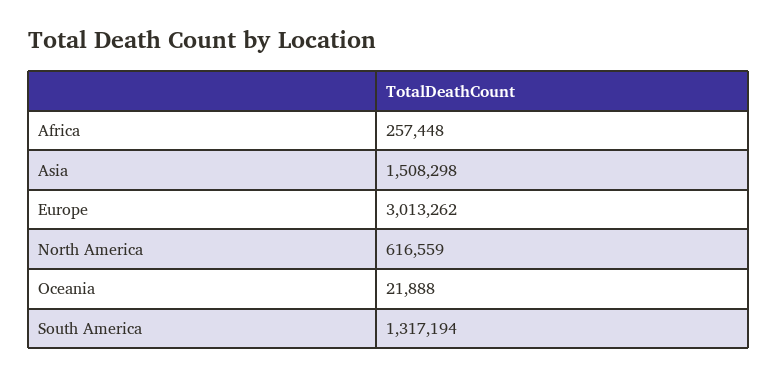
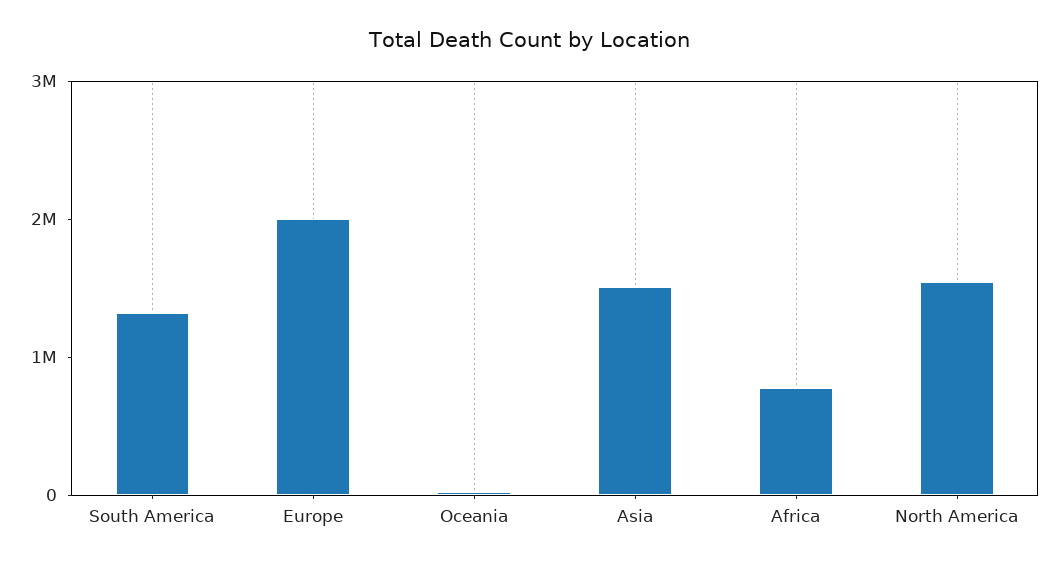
Africa: 257448 -> 800000
Europe: 3013262 -> 2000000
North America: 616559 -> 1600000

